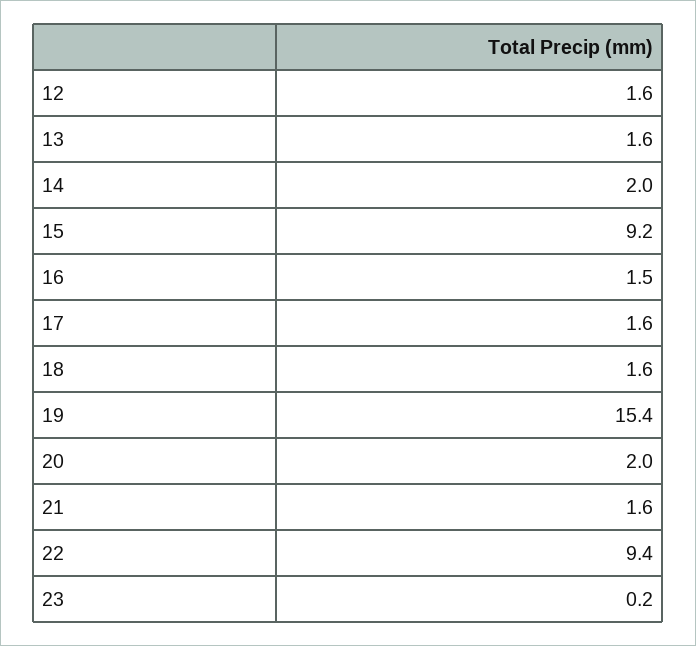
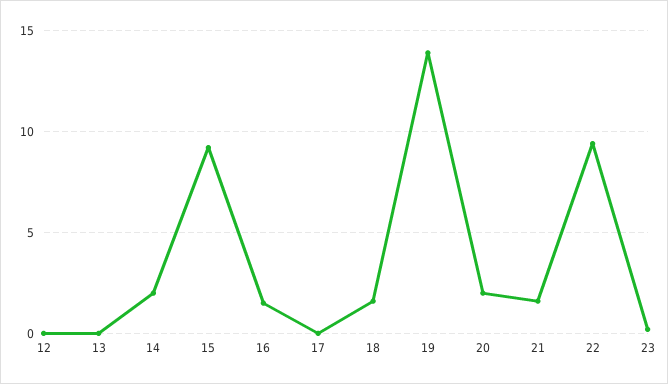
12: 1.6 -> 0
13: 1.6 -> 0
17: 1.6 -> 0
19: 15.4 -> 14

